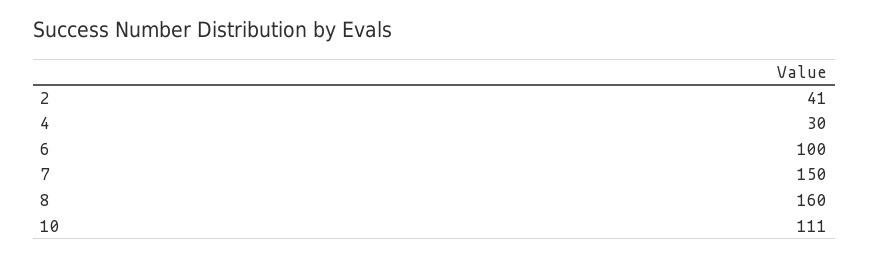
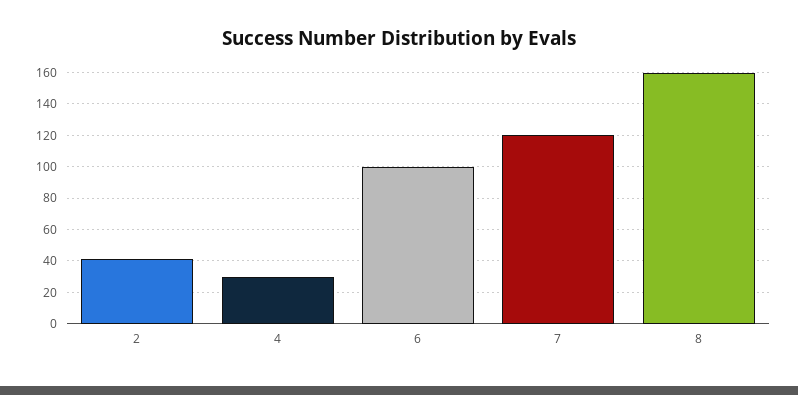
7: 150 -> 120
10: 111 -> none

